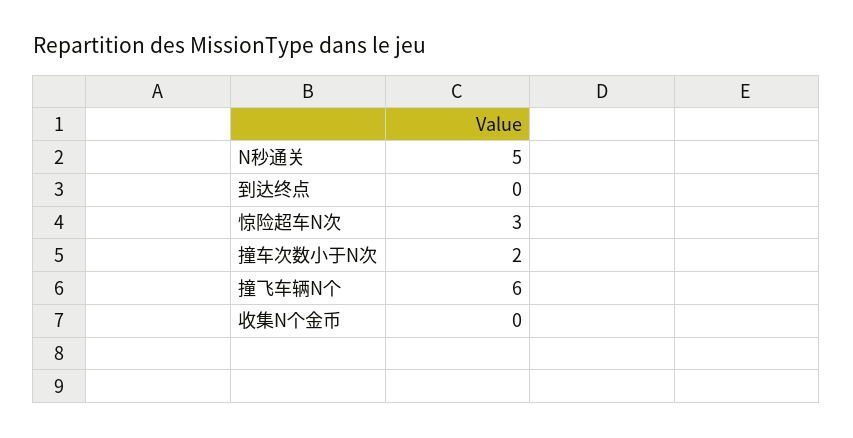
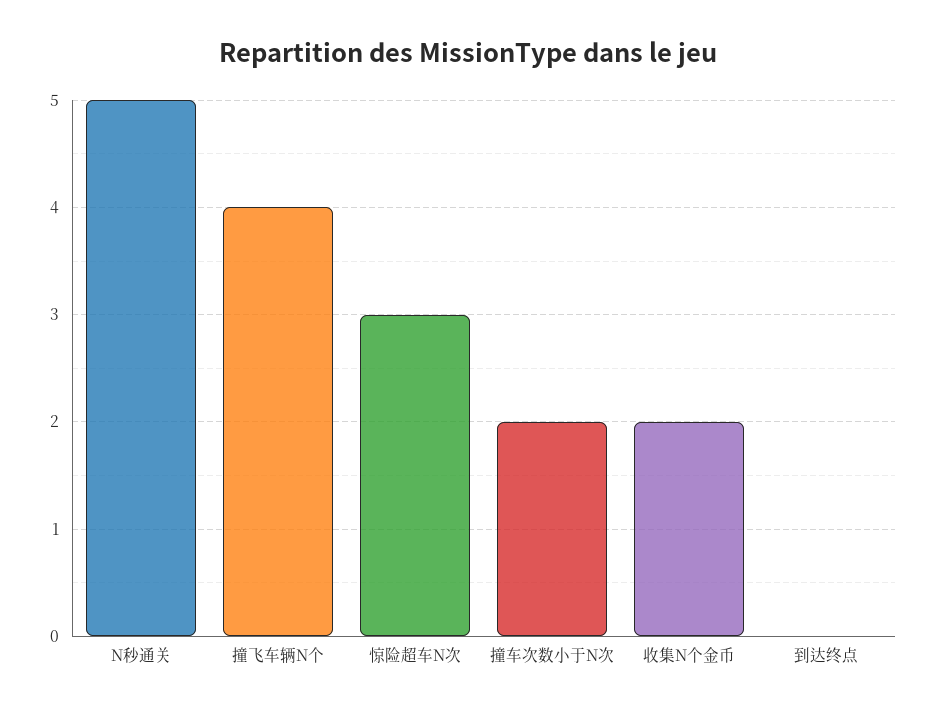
撞飞车辆N个: 6 -> 4
收集N个金币: 0 -> 2

